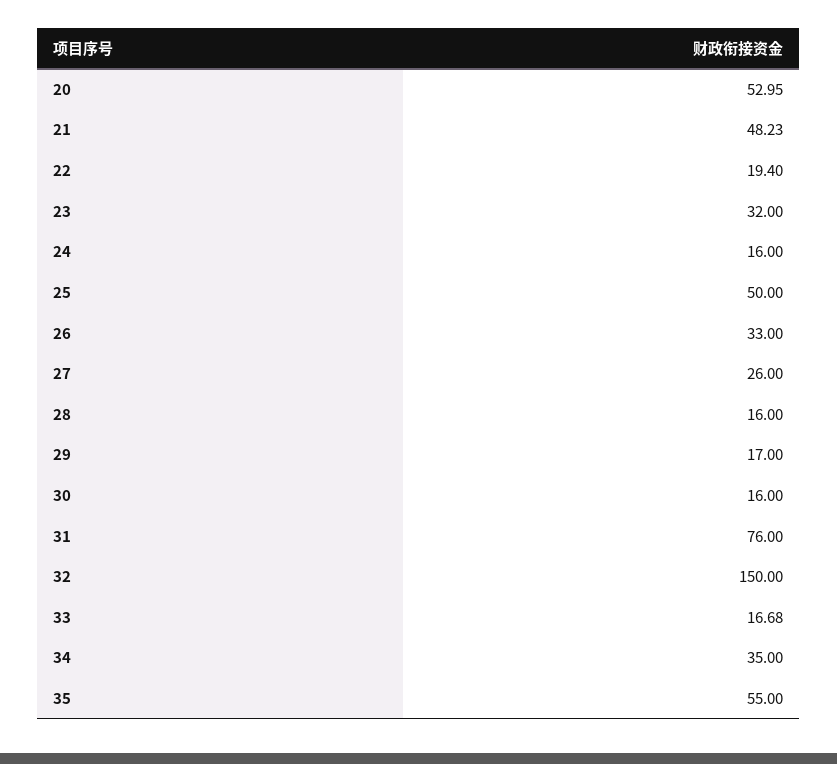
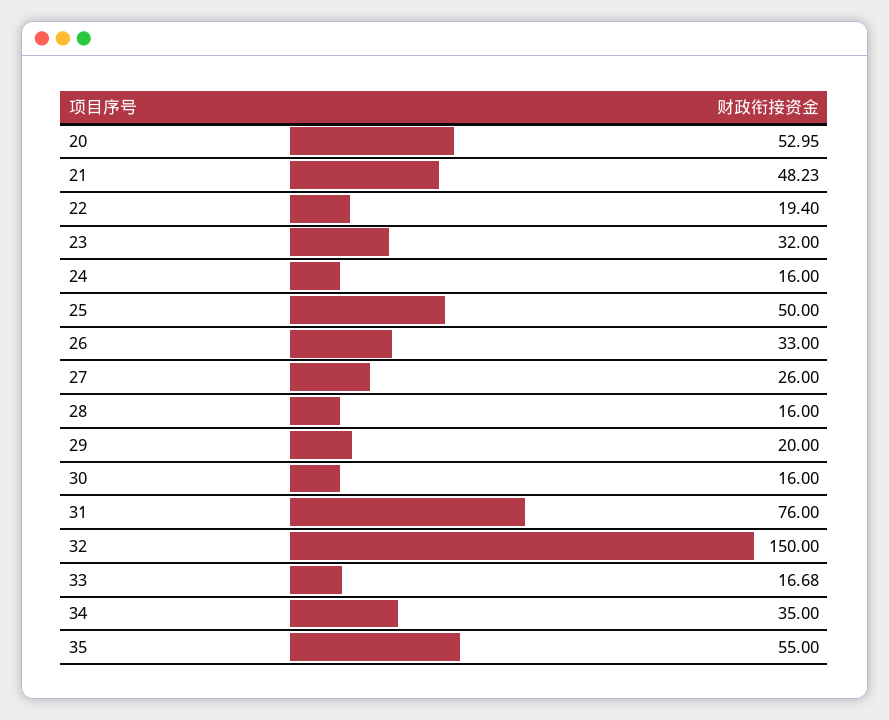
29: 17 -> 20

